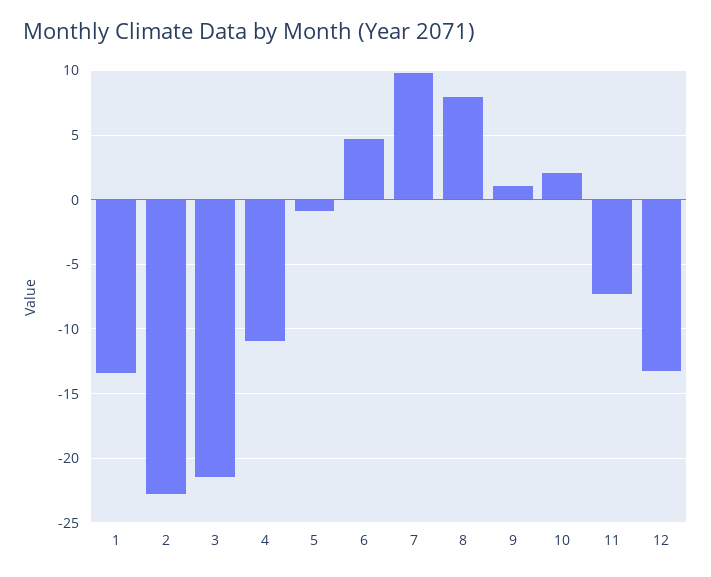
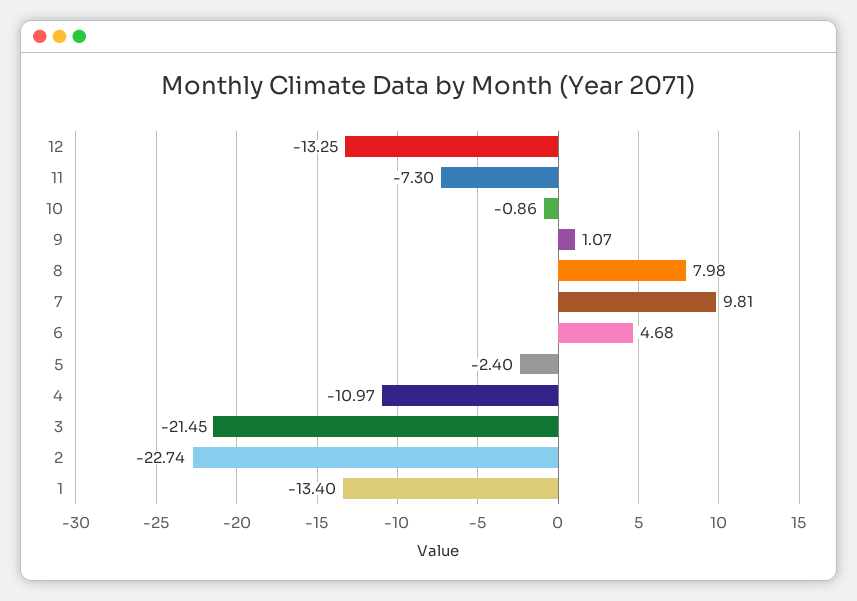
5: -1 -> -2.4
10: 2 -> -0.86

